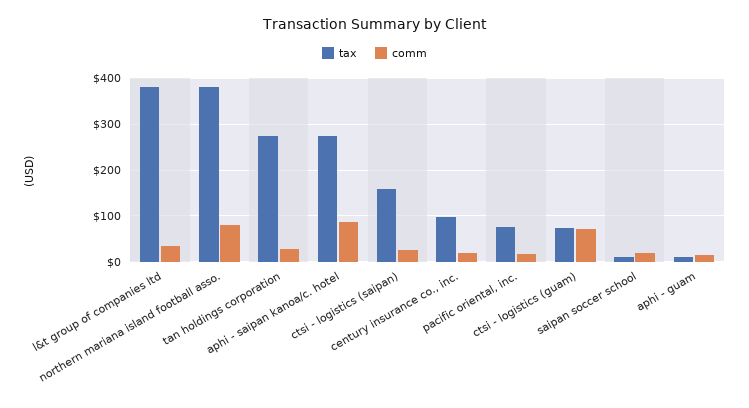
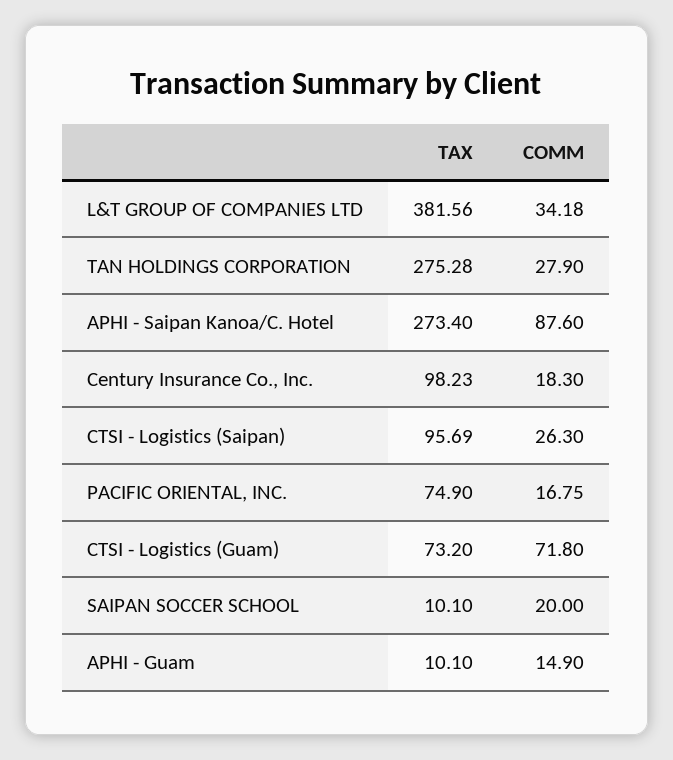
tax, northern mariana island football asso.: 380 -> none
comm, northern mariana island football asso.: 80 -> none
tax, ctsi - logistics (saipan): 160 -> 95.69

